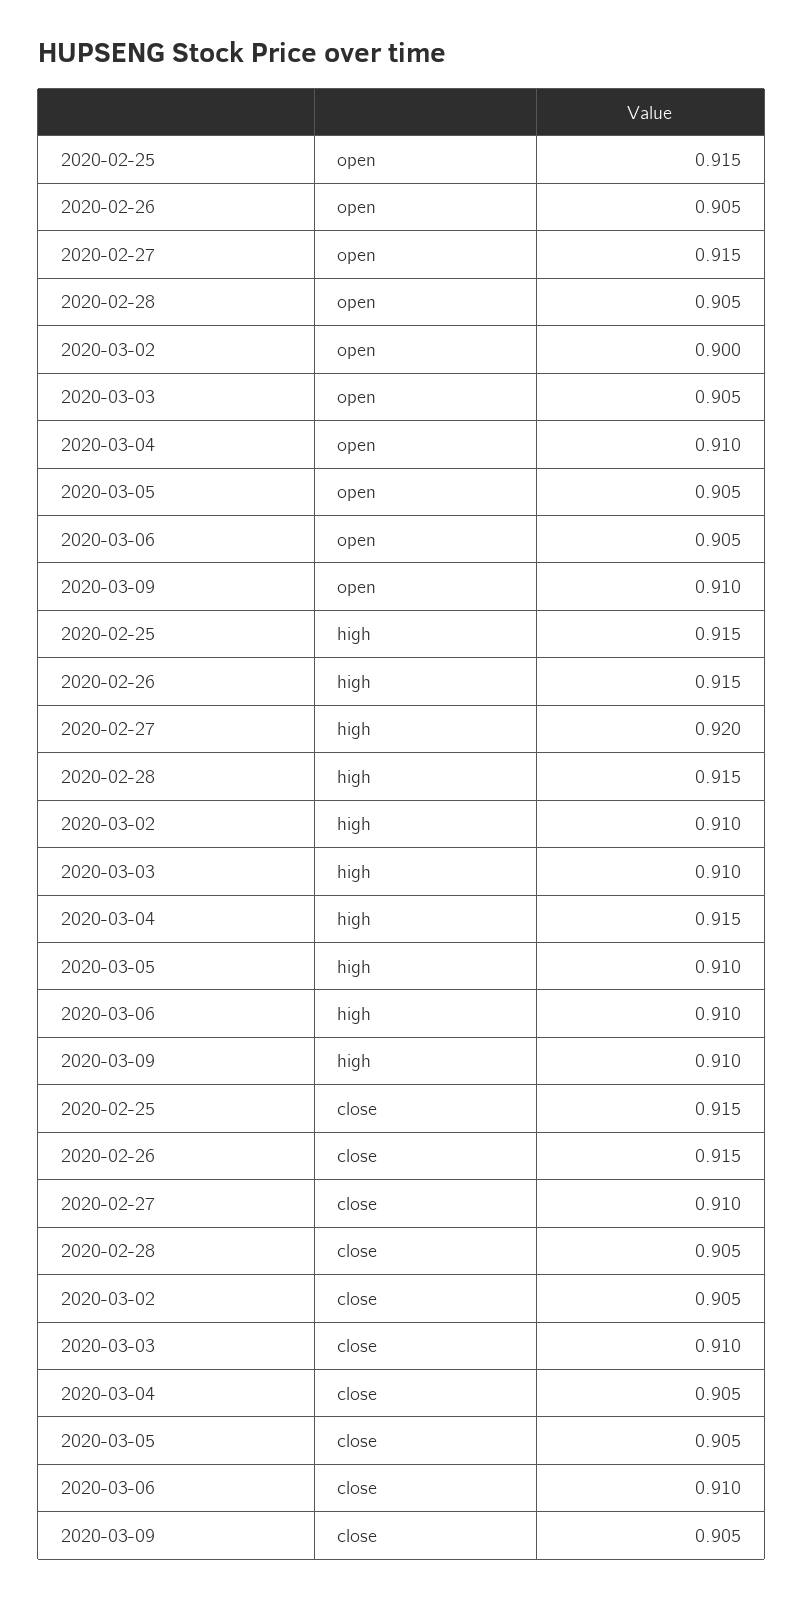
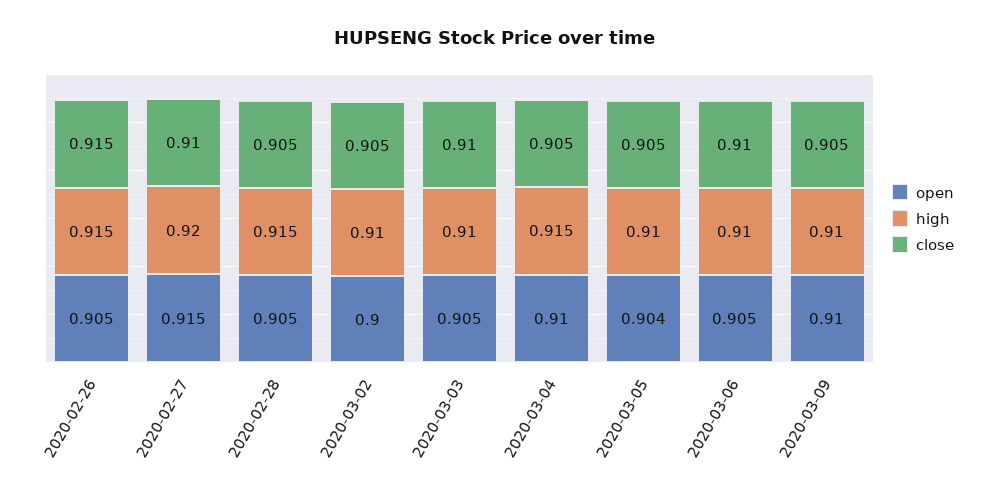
open, 2020-02-25: 0.915 -> none
open, 2020-03-05: 0.905 -> 0.904
high, 2020-02-25: 0.915 -> none
close, 2020-02-25: 0.915 -> none

